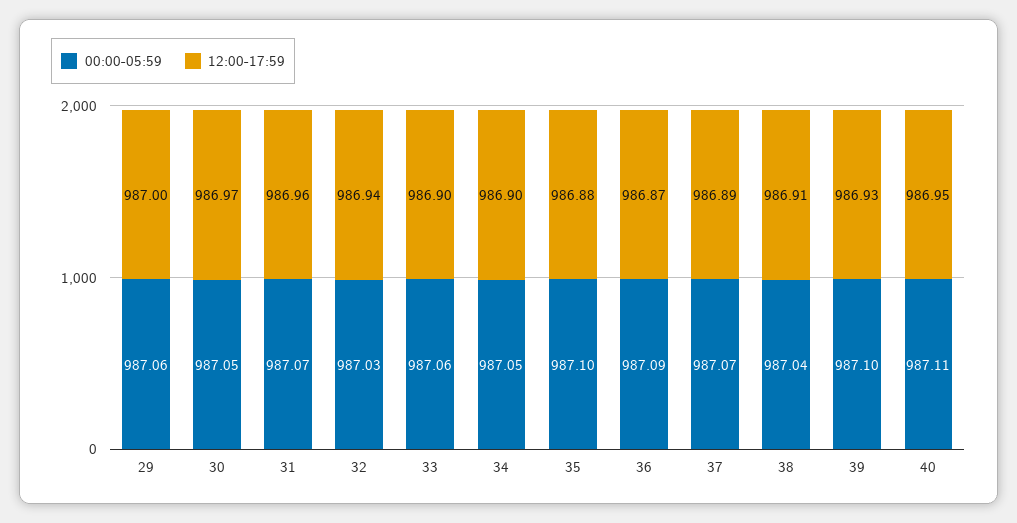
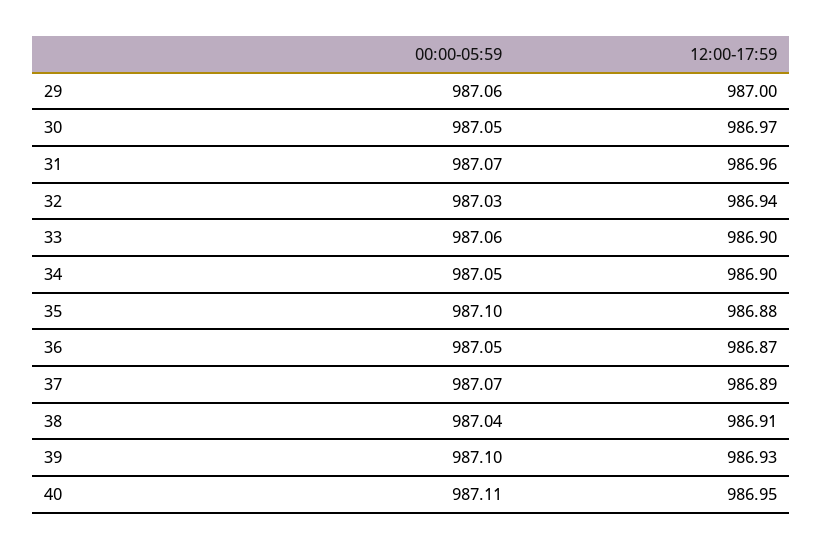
00:00-05:59, 36: 987.09 -> 987.05

